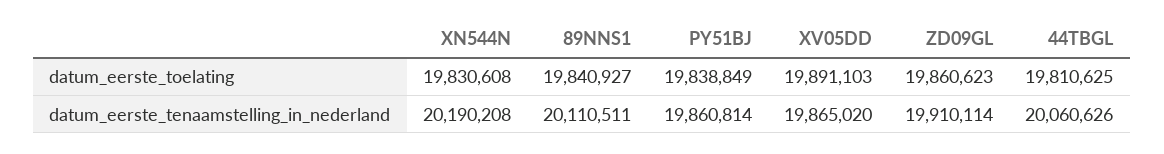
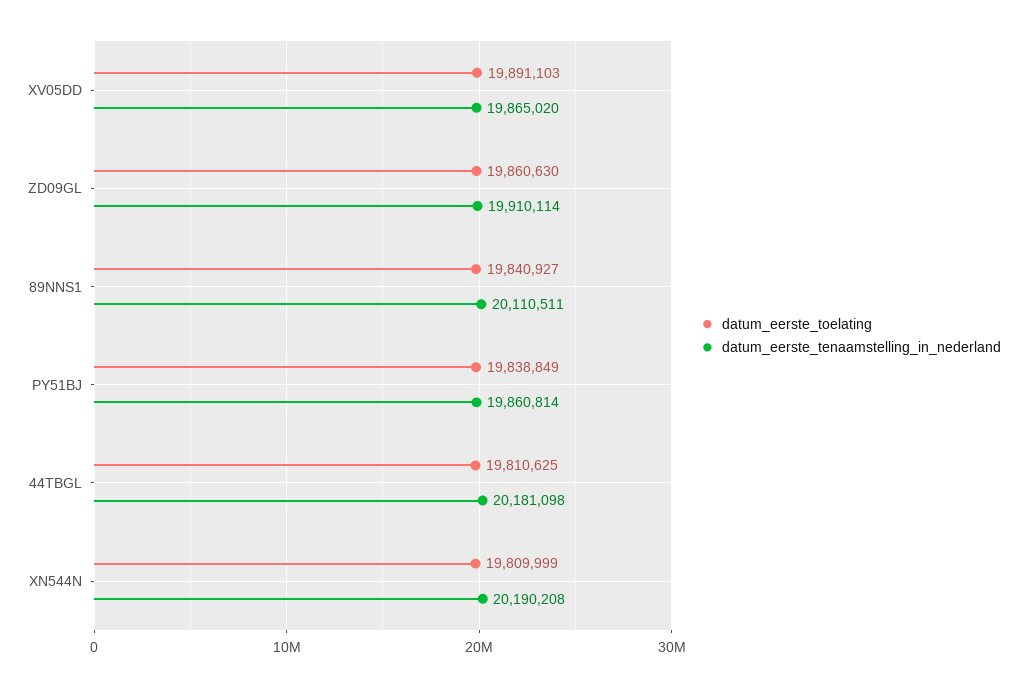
datum_eerste_toelating, XN544N: 19830608 -> 19809999
datum_eerste_toelating, ZD09GL: 19860623 -> 19860630
datum_eerste_tenaamstelling_in_nederland, 44TBGL: 20060626 -> 20181098

